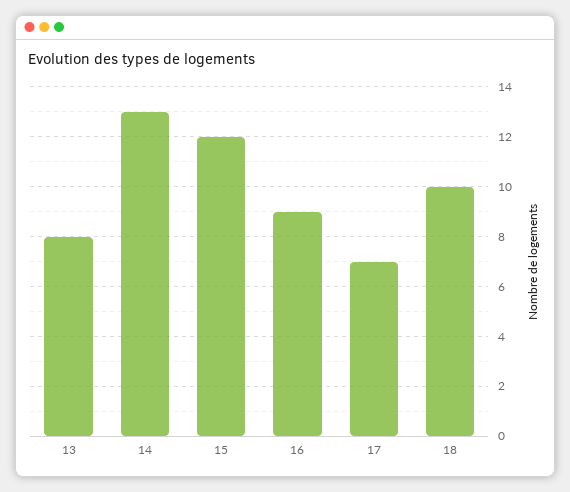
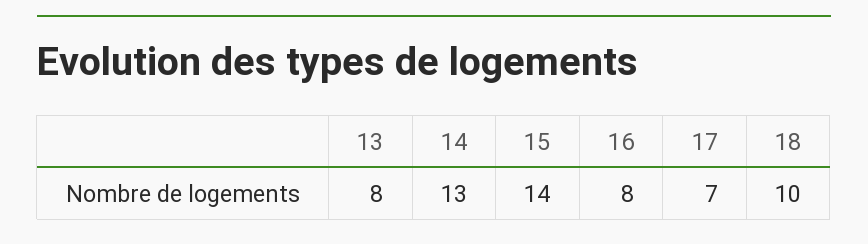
15: 12 -> 14
16: 9 -> 8

